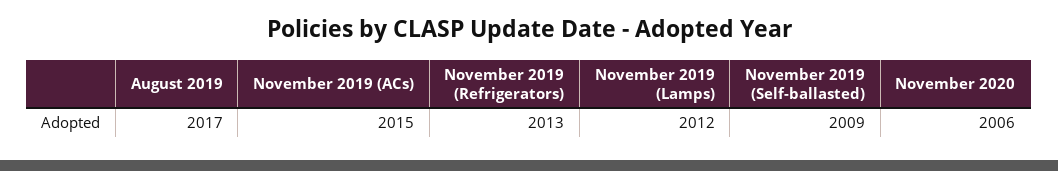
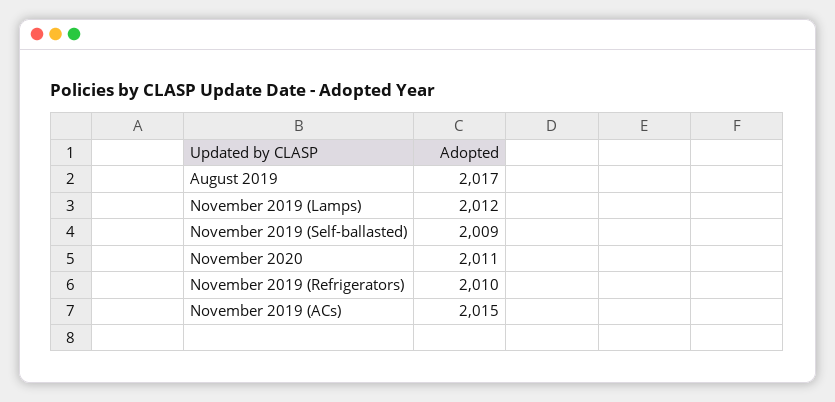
November 2019 (Refrigerators): 2013 -> 2010
November 2020: 2006 -> 2011

